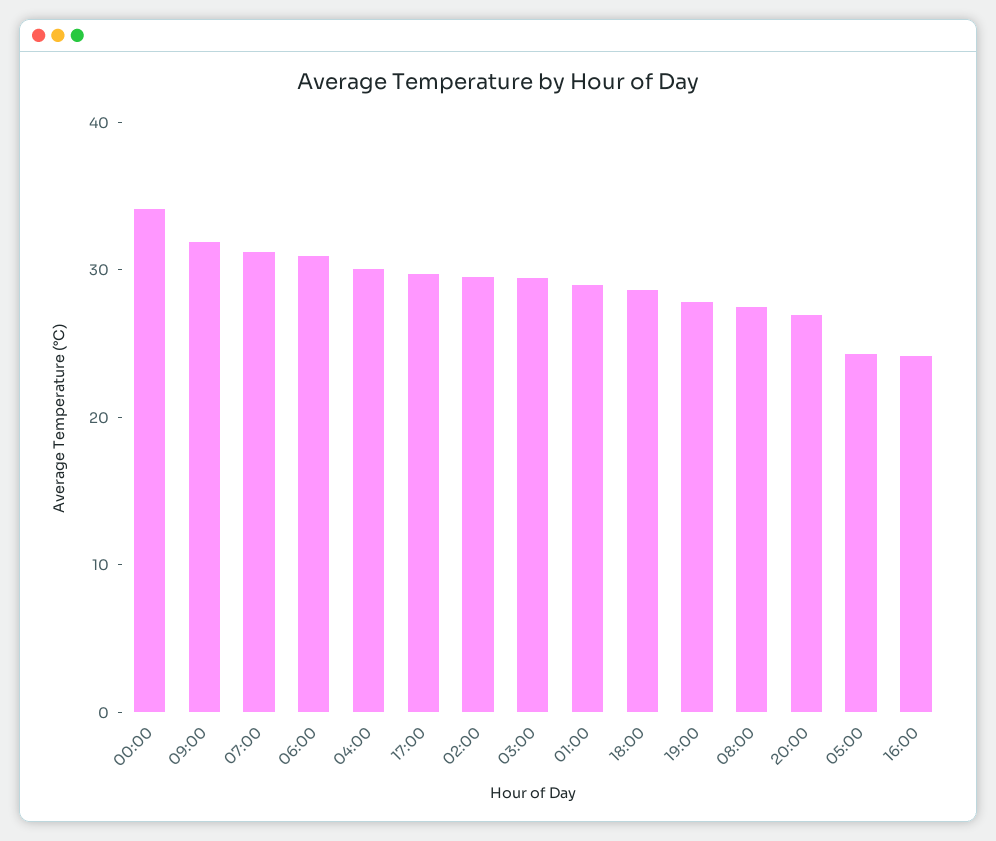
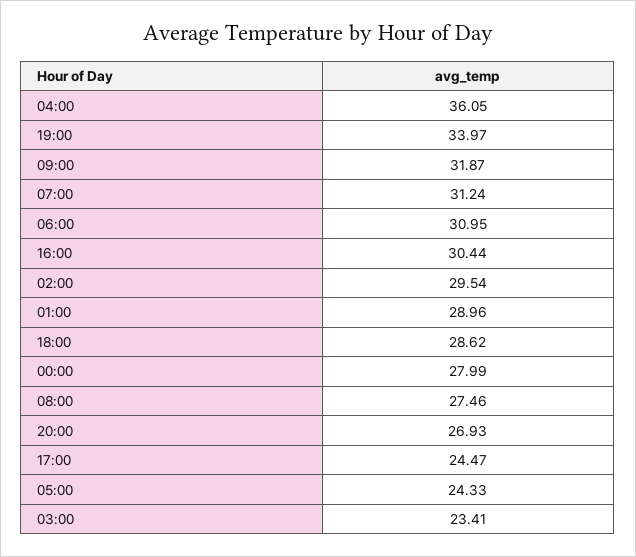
00:00: 34 -> 27.99
04:00: 30 -> 36.05
17:00: 30 -> 24.47
03:00: 30 -> 23.41
19:00: 28 -> 33.97
16:00: 24 -> 30.44

